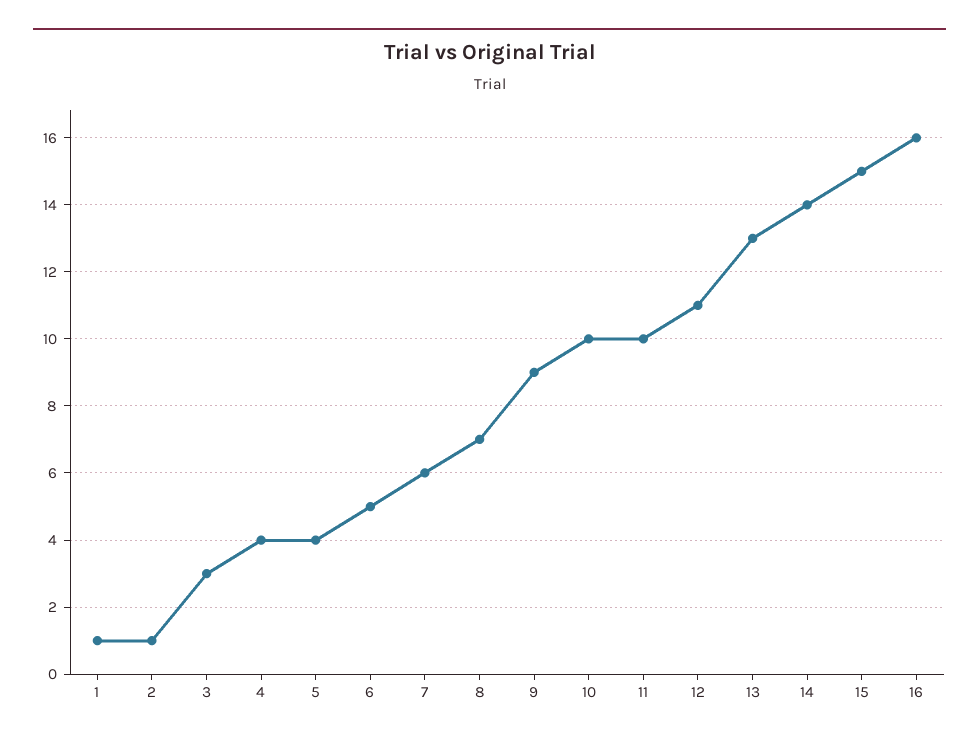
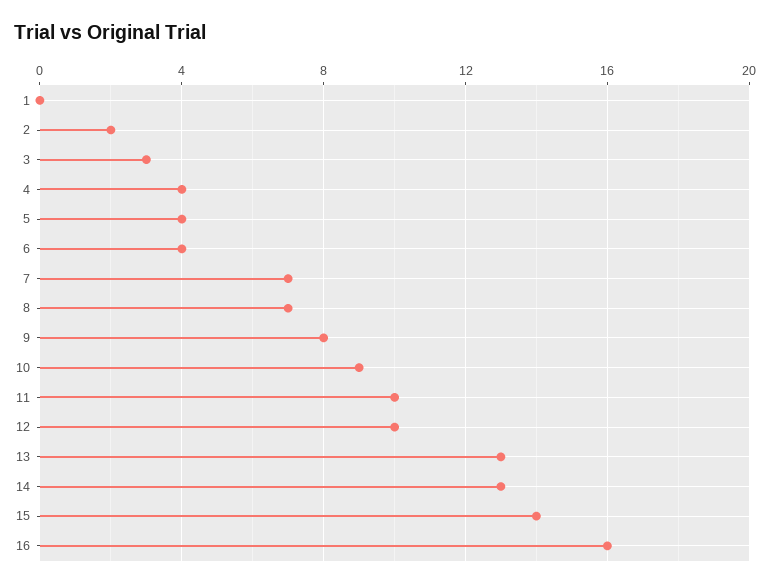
1: 1 -> 0
2: 1 -> 2
6: 5 -> 4
7: 6 -> 7
9: 9 -> 8
10: 10 -> 9
12: 11 -> 10
14: 14 -> 13
15: 15 -> 14

